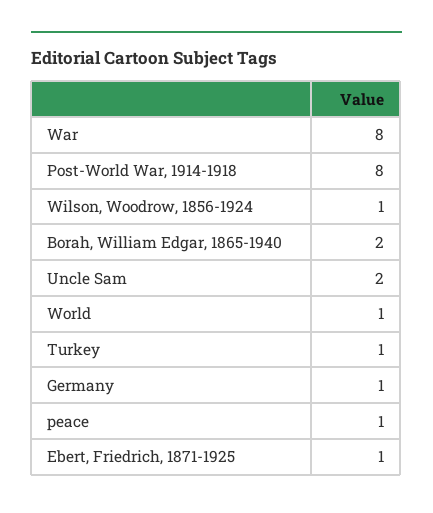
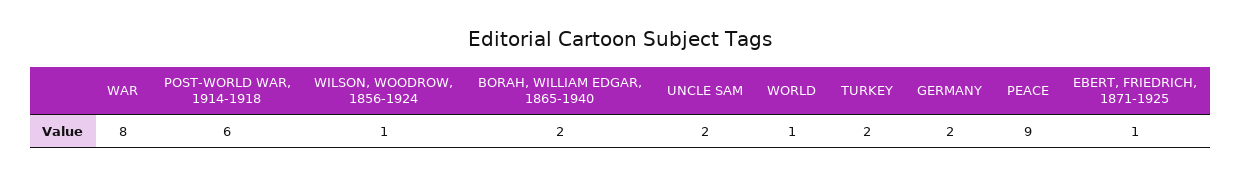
Post-World War, 1914-1918: 8 -> 6
Turkey: 1 -> 2
Germany: 1 -> 2
peace: 1 -> 9

